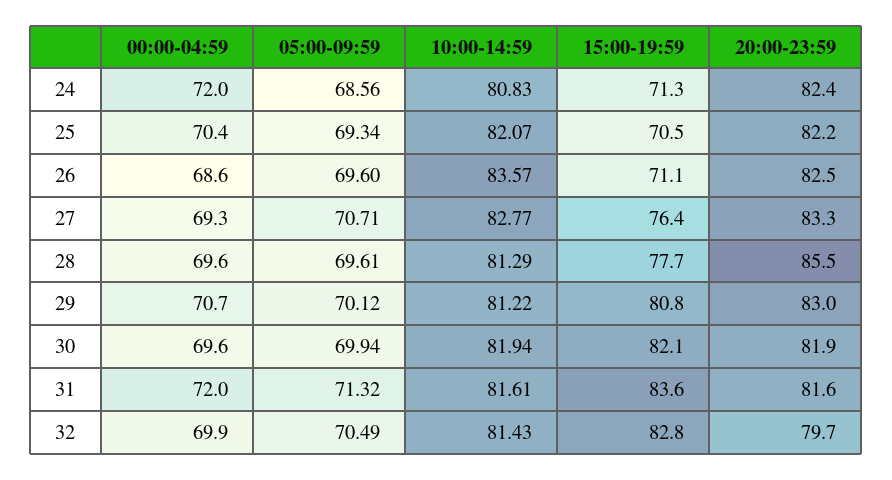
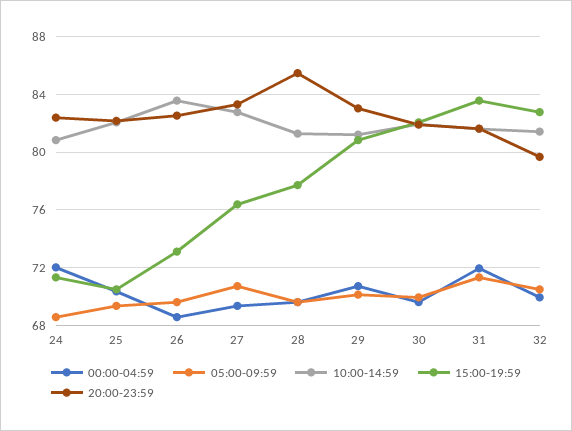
15:00-19:59, 26: 71.1 -> 73

